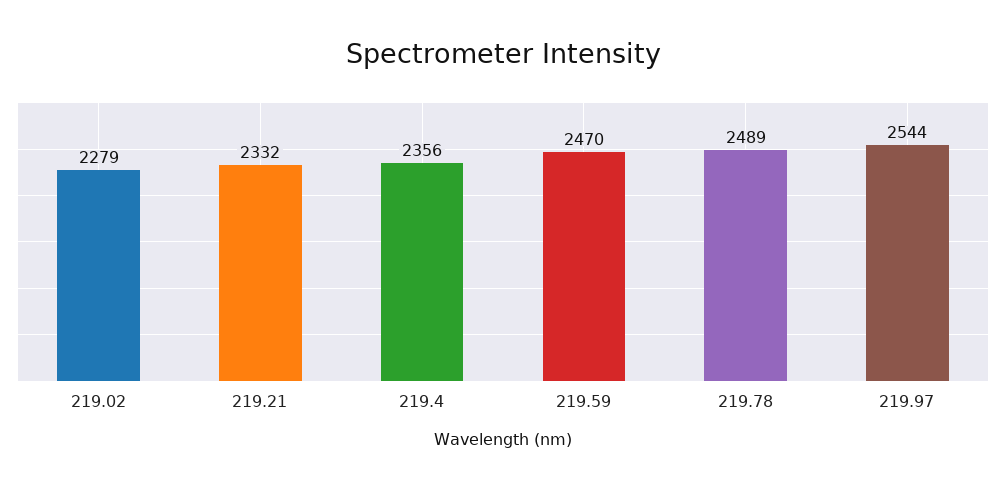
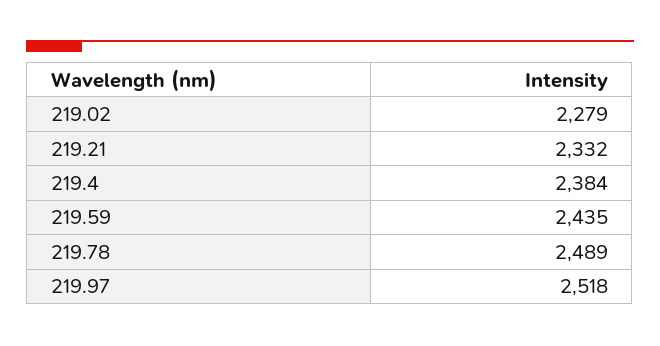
219.4: 2356 -> 2384
219.59: 2470 -> 2435
219.97: 2544 -> 2518

